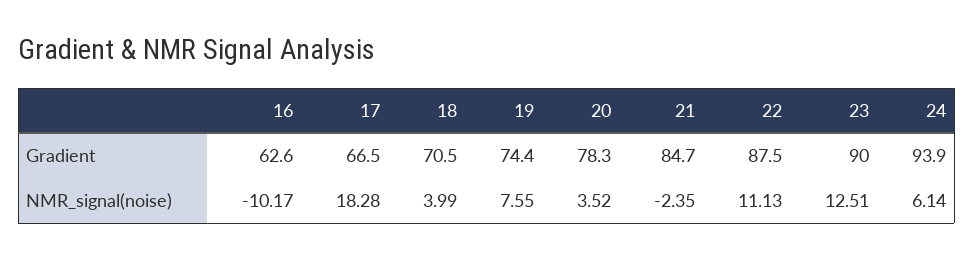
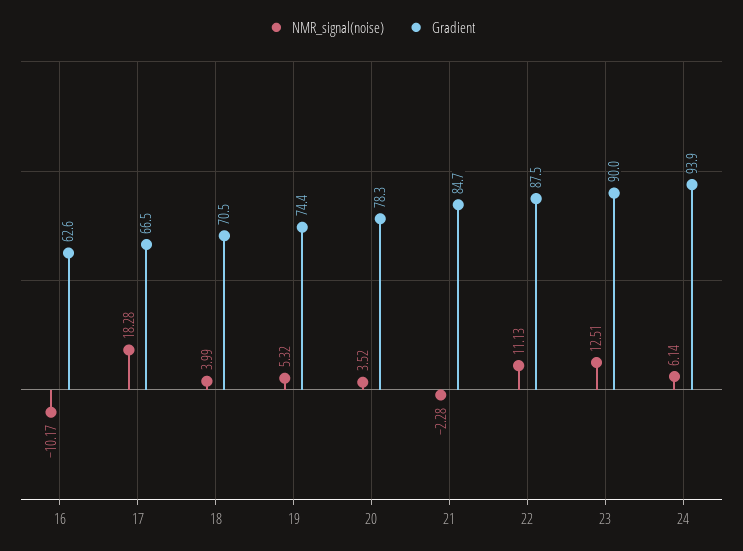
NMR_signal(noise), 19: 7.55 -> 5.32
NMR_signal(noise), 21: -2.35 -> -2.28

